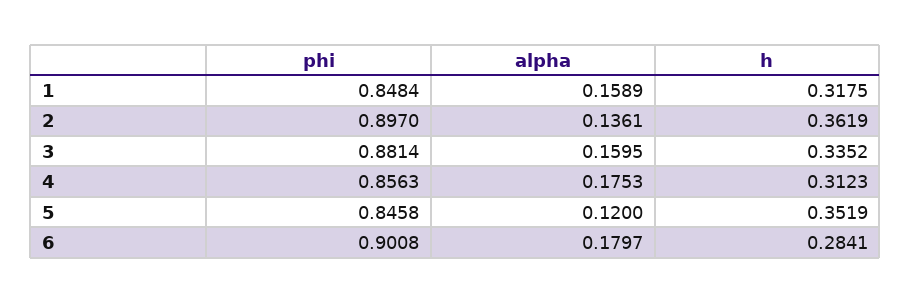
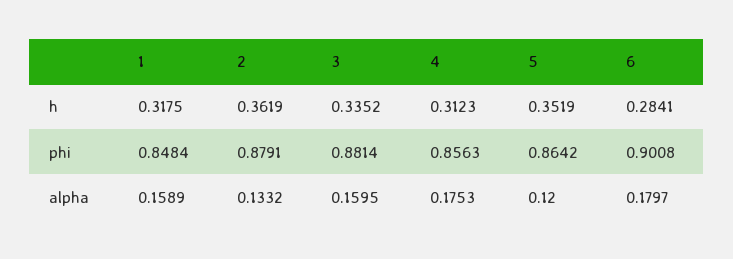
phi, 2: 0.897 -> 0.8791
alpha, 2: 0.1361 -> 0.1332
phi, 5: 0.8458 -> 0.8642

